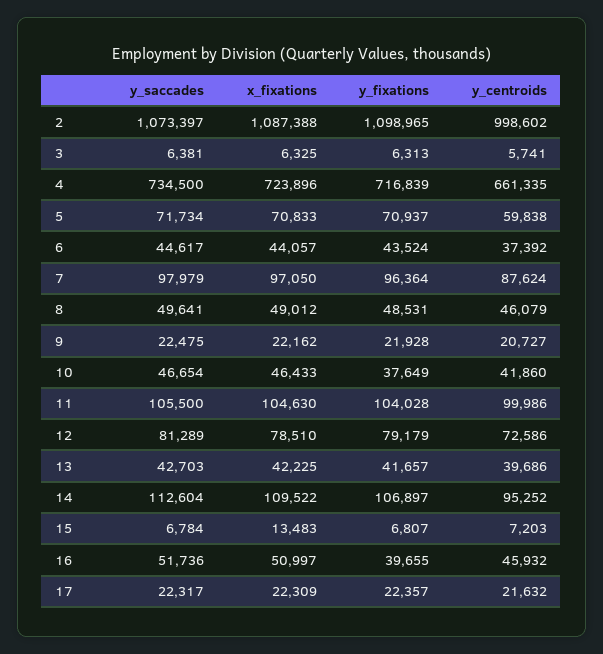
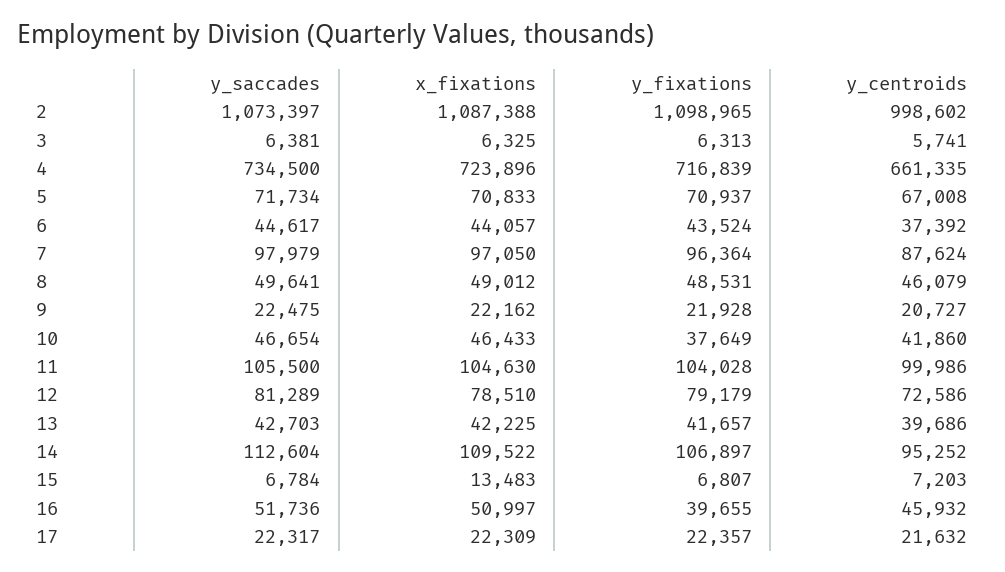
y_centroids, 5: 59838 -> 67008

